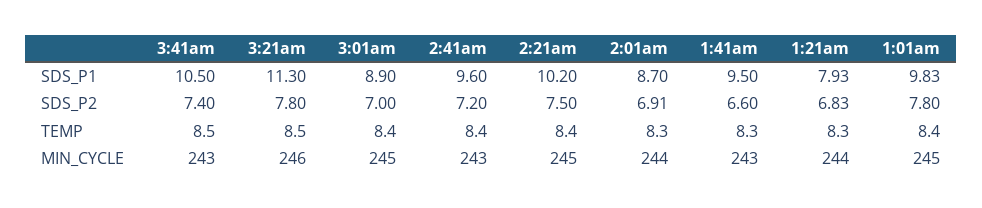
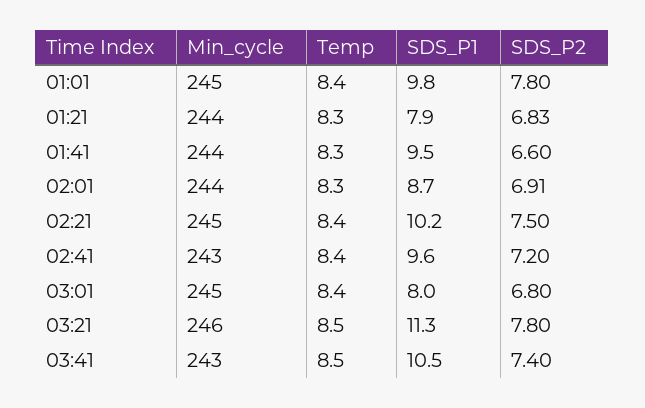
3:01am, SDS_P1: 8.9 -> 8
3:01am, SDS_P2: 7 -> 6.8
1:41am, MIN_CYCLE: 243 -> 244

